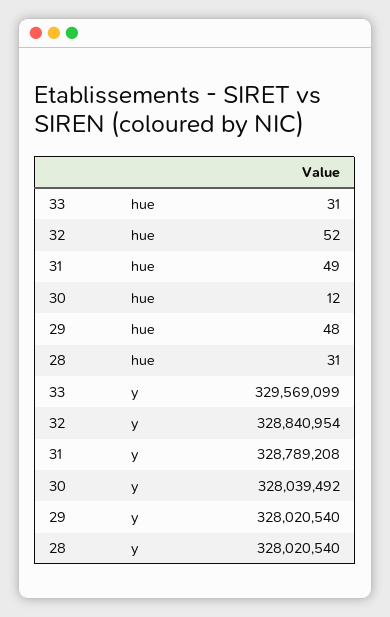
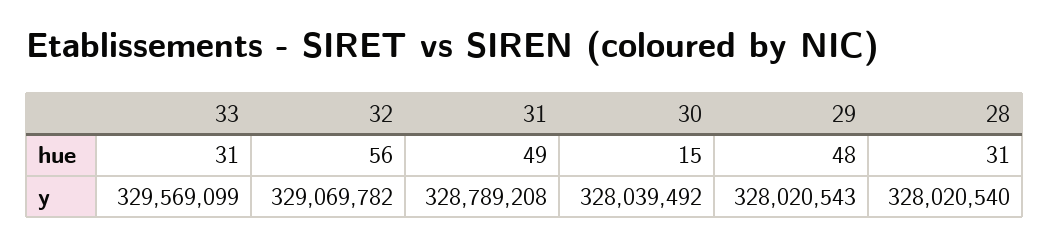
32, hue: 52 -> 56
30, hue: 12 -> 15
32, y: 328840954 -> 329069782
29, y: 328020540 -> 328020543

